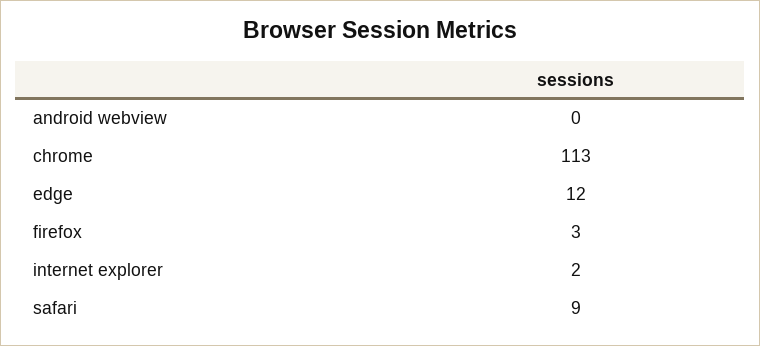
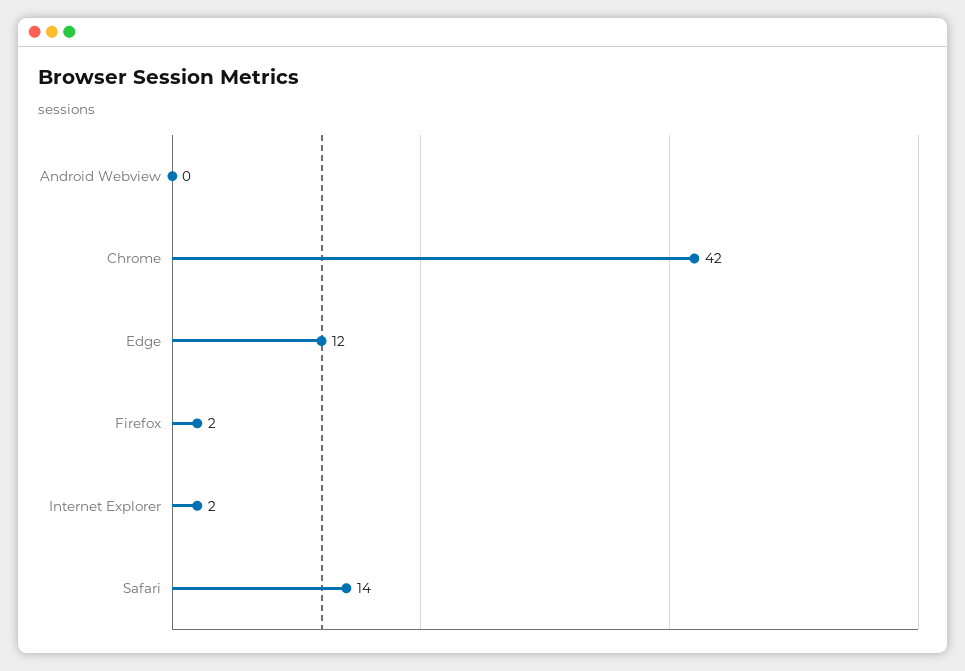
chrome: 113 -> 42
firefox: 3 -> 2
safari: 9 -> 14

